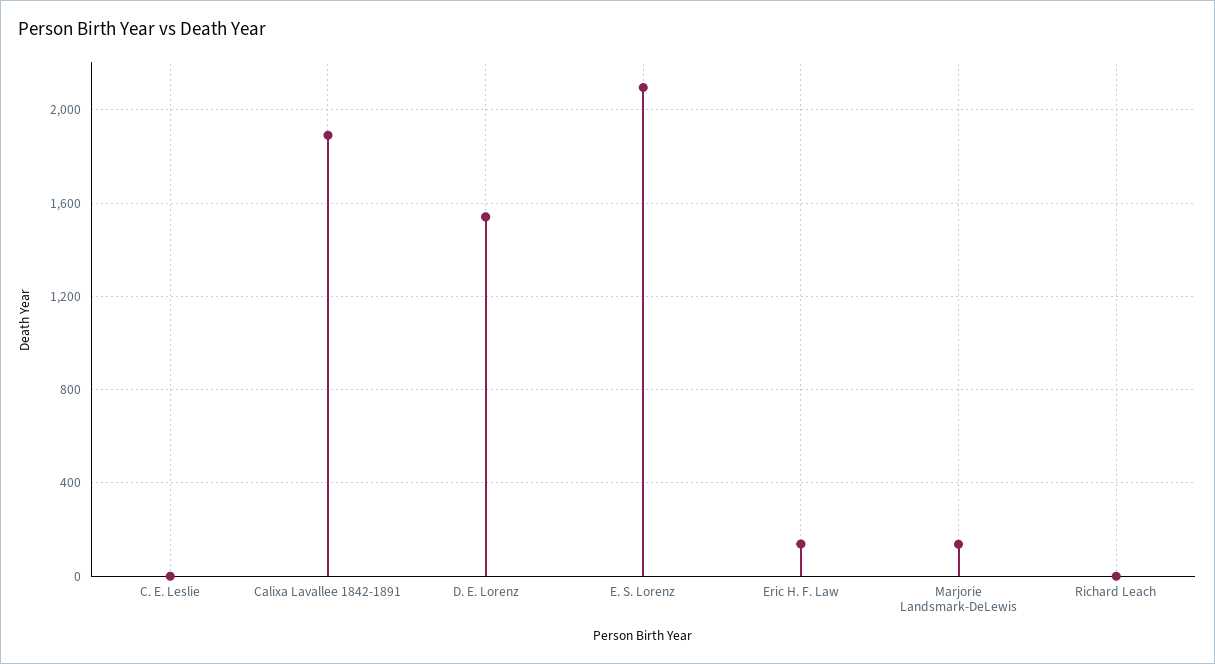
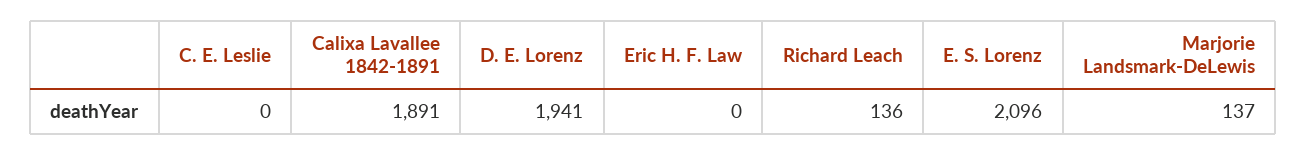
D. E. Lorenz: 1550 -> 1941
Eric H. F. Law: 150 -> 0
Richard Leach: 0 -> 136

